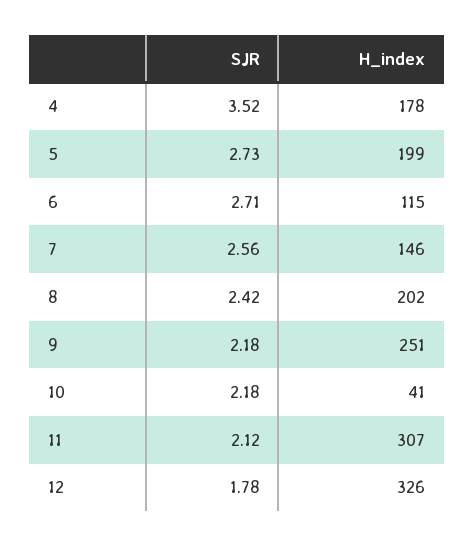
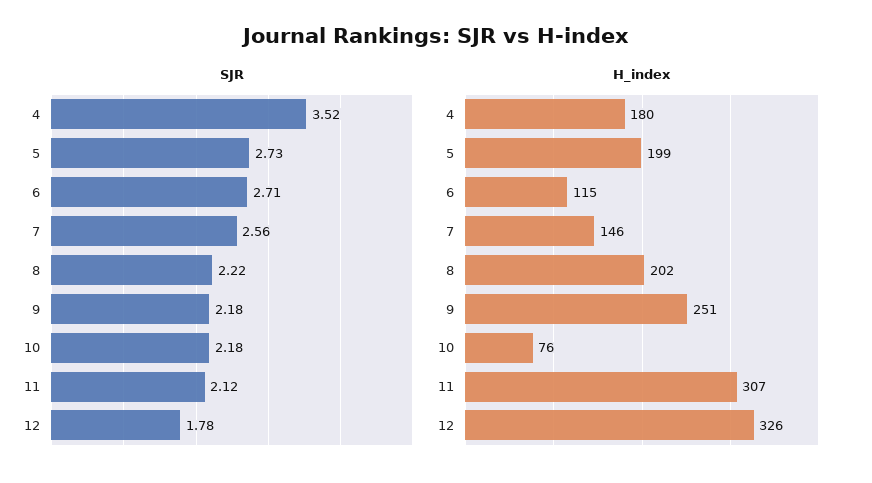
H_index, 4: 178 -> 180
SJR, 8: 2.42 -> 2.22
H_index, 10: 41 -> 76

